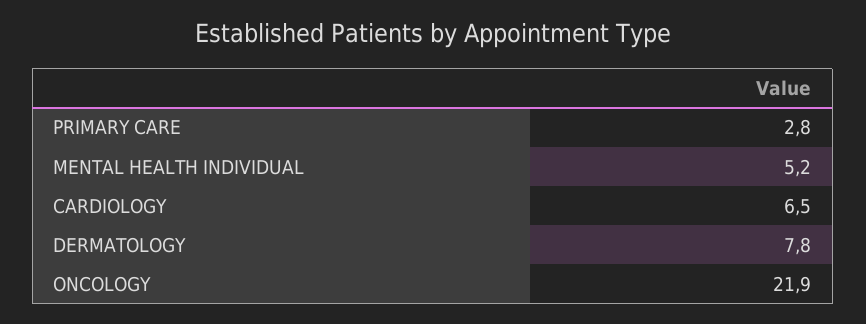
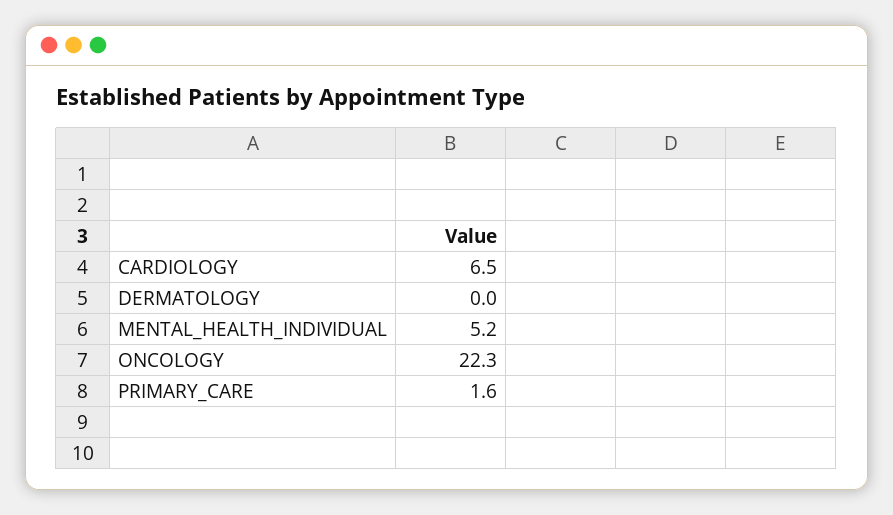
PRIMARY CARE: 2.8 -> 1.6
DERMATOLOGY: 7.8 -> 0
ONCOLOGY: 21.9 -> 22.3

